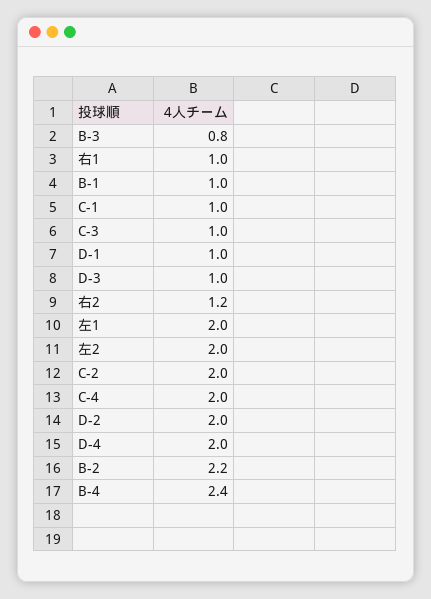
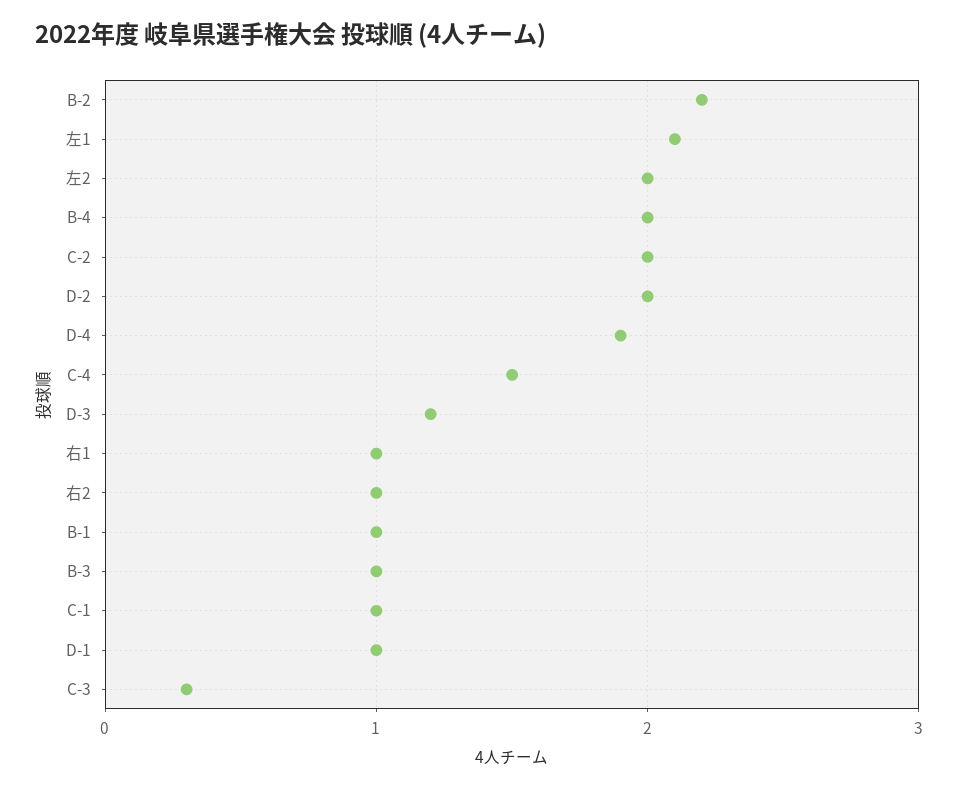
B-3: 0.8 -> 1
C-3: 1 -> 0.3
D-3: 1 -> 1.2
右2: 1.2 -> 1
左1: 2 -> 2.1
C-4: 2 -> 1.5
D-4: 2 -> 1.9
B-4: 2.4 -> 2

